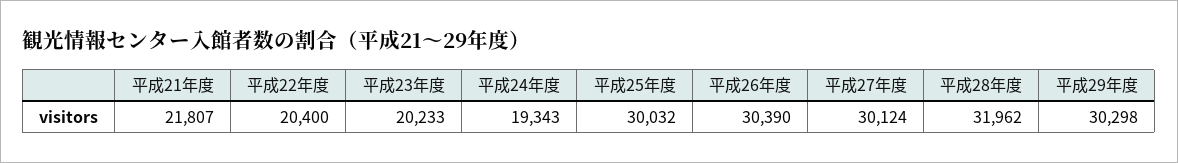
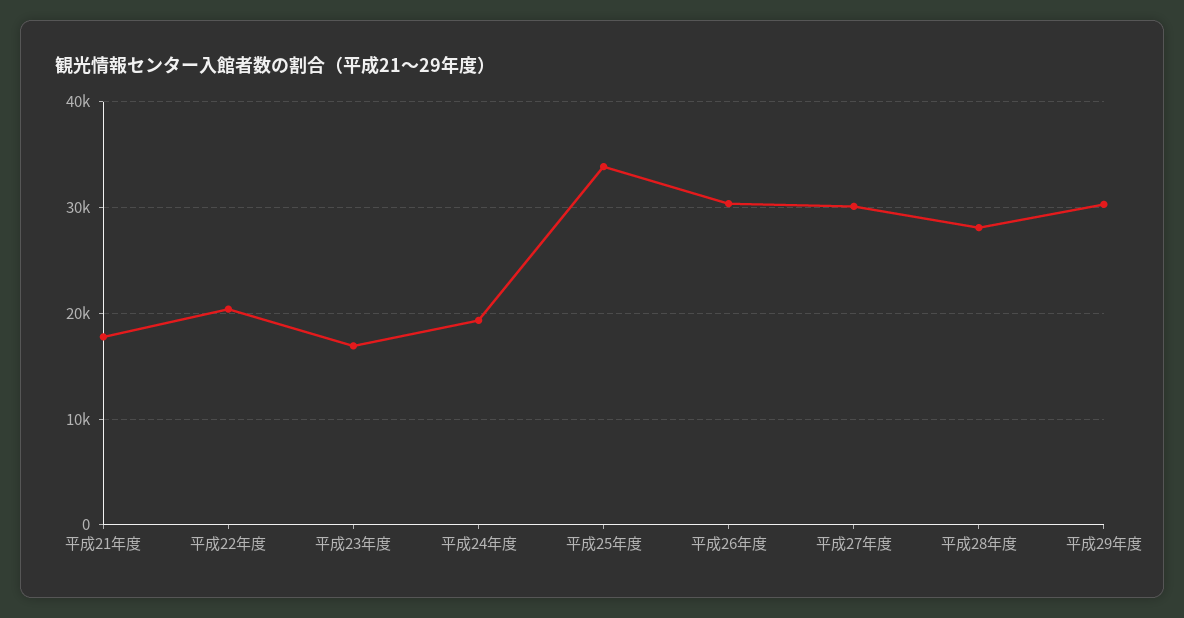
平成21年度: 21807 -> 18000
平成23年度: 20233 -> 17000
平成25年度: 30032 -> 34000
平成28年度: 31962 -> 28000

